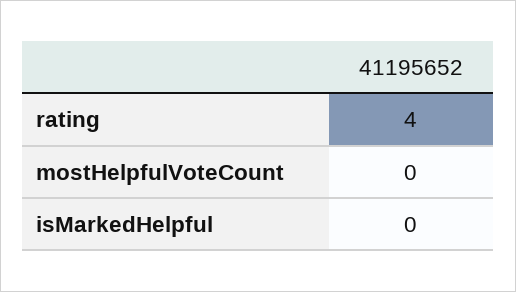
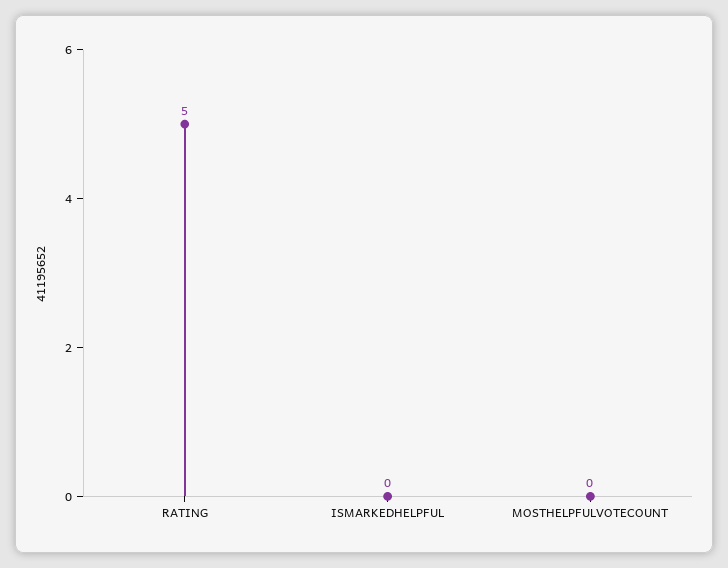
rating: 4 -> 5

